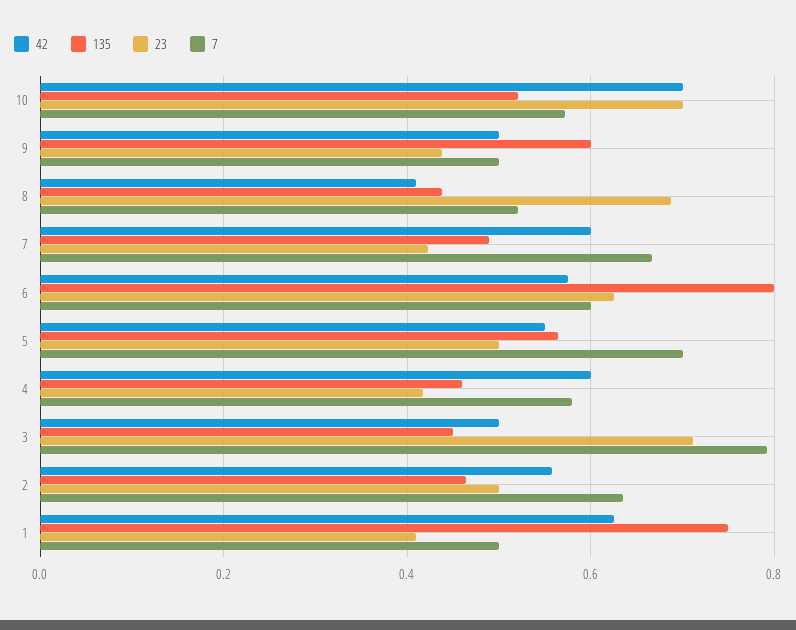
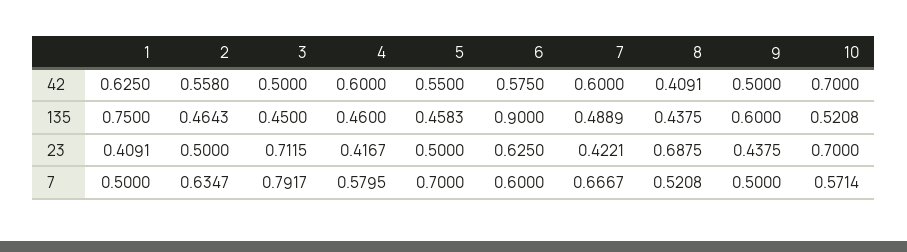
135, 6: 0.8 -> 0.9
135, 5: 0.56 -> 0.4583

